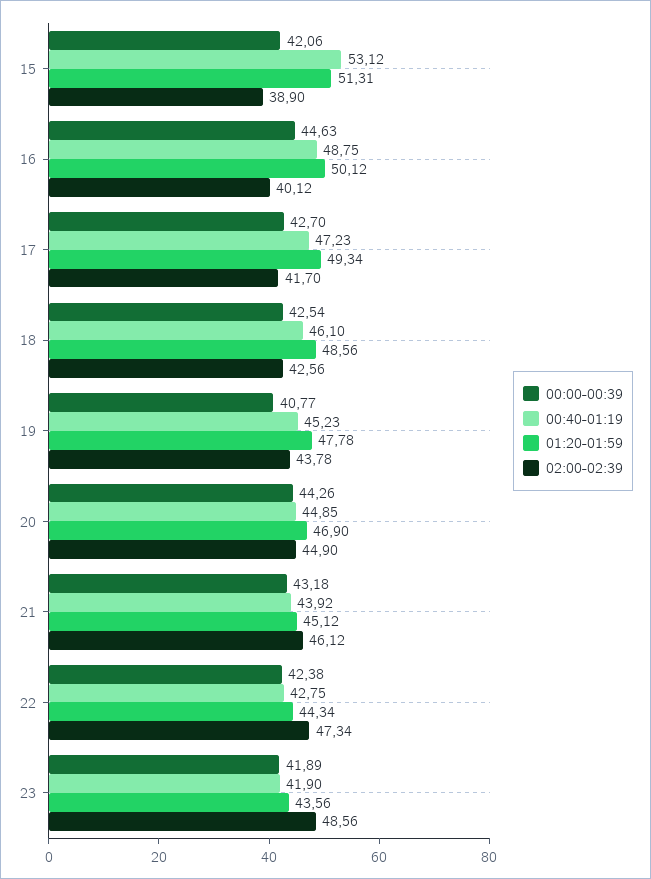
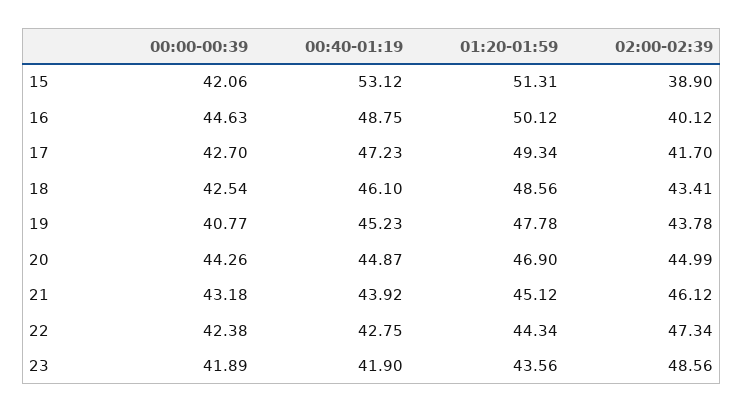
02:00-02:39, 18: 42.56 -> 43.41
00:40-01:19, 20: 44.85 -> 44.87
02:00-02:39, 20: 44.9 -> 44.99

